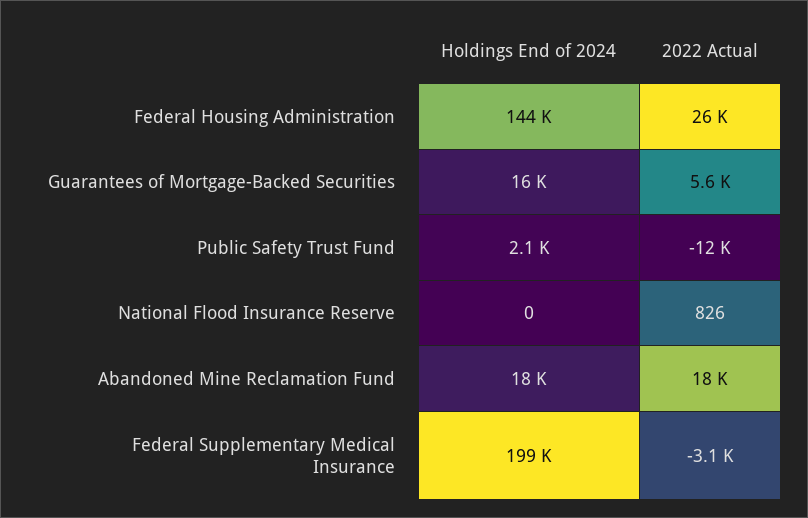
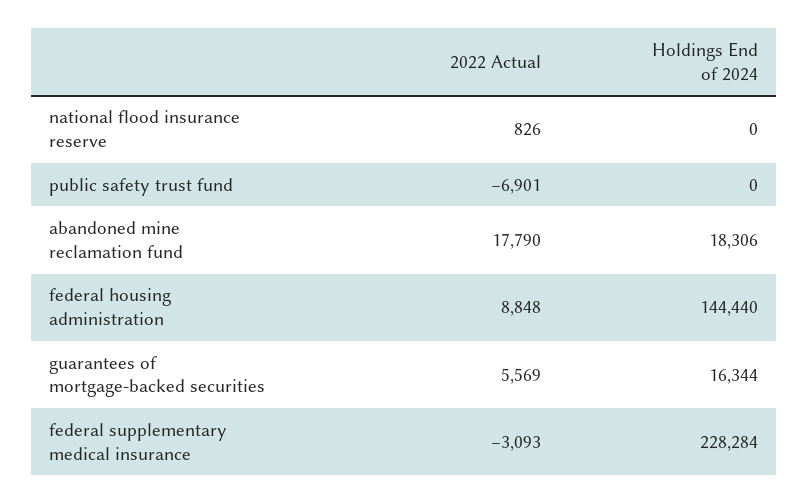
2022 Actual, Federal Housing Administration: 26000 -> 8848
Holdings End of 2024, Public Safety Trust Fund: 2100 -> 0
2022 Actual, Public Safety Trust Fund: -12000 -> -6901
Holdings End of 2024, Federal Supplementary Medical Insurance: 199000 -> 228284

